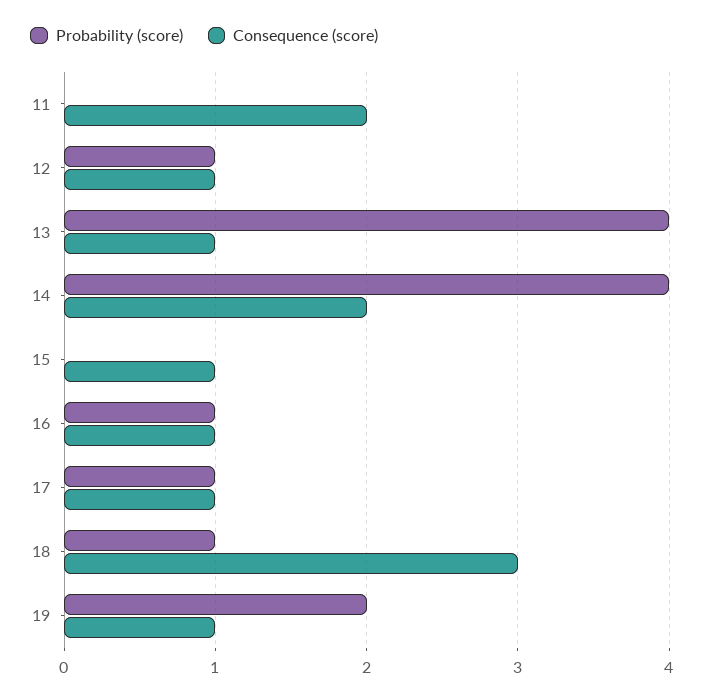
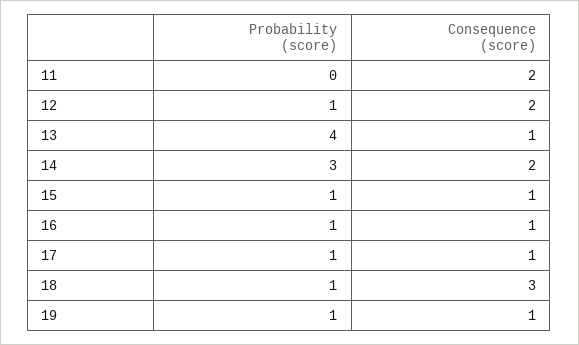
Consequence (score), 12: 1 -> 2
Probability (score), 14: 4 -> 3
Probability (score), 15: 0 -> 1
Probability (score), 19: 2 -> 1

